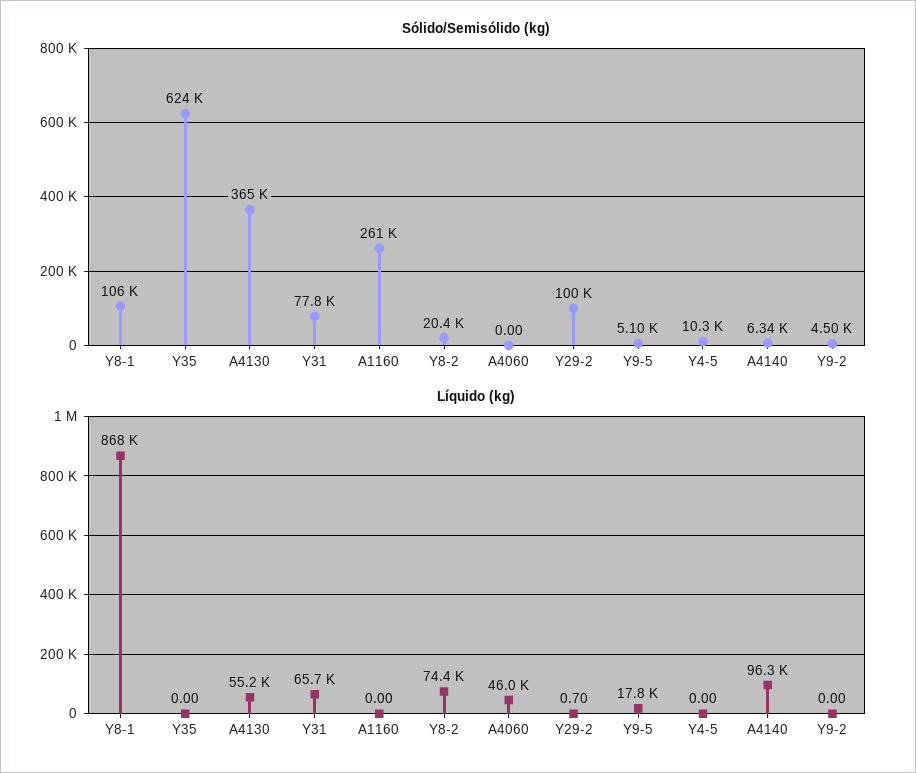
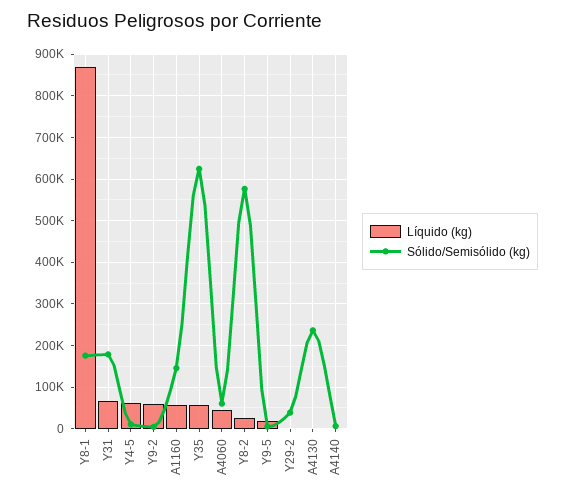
Sólido/Semisólido (kg), Y8-1: 106000 -> 180000
Sólido/Semisólido (kg), A4130: 365000 -> 240000
Sólido/Semisólido (kg), Y31: 77800 -> 180000
Sólido/Semisólido (kg), A1160: 261000 -> 140000
Sólido/Semisólido (kg), Y8-2: 20400 -> 580000
Sólido/Semisólido (kg), A4060: 0 -> 60000
Sólido/Semisólido (kg), Y29-2: 100000 -> 40000
Líquido (kg), Y35: 0 -> 60000
Líquido (kg), A4130: 55200 -> 0
Líquido (kg), A1160: 0 -> 60000
Líquido (kg), Y8-2: 74400 -> 20000
Líquido (kg), Y4-5: 0 -> 60000
Líquido (kg), A4140: 96300 -> 0
Líquido (kg), Y9-2: 0 -> 60000

